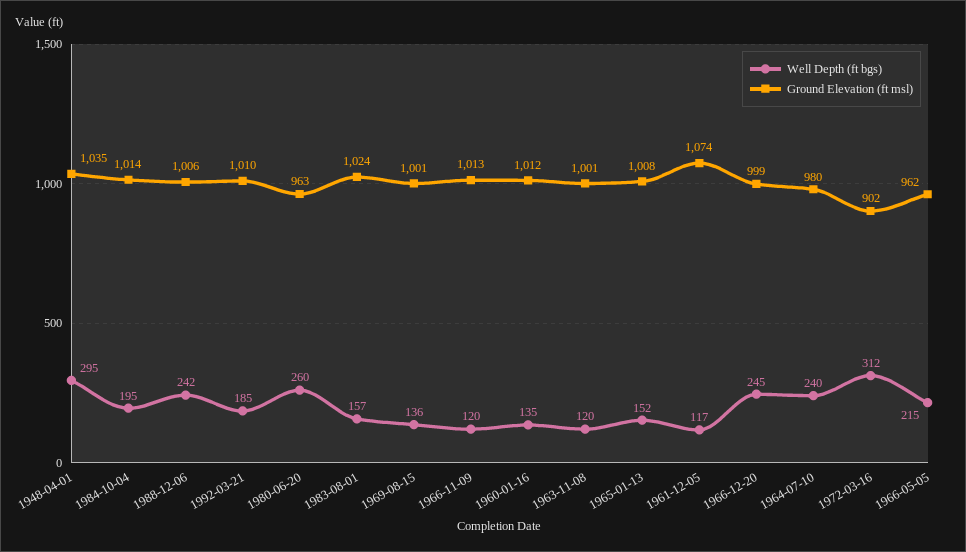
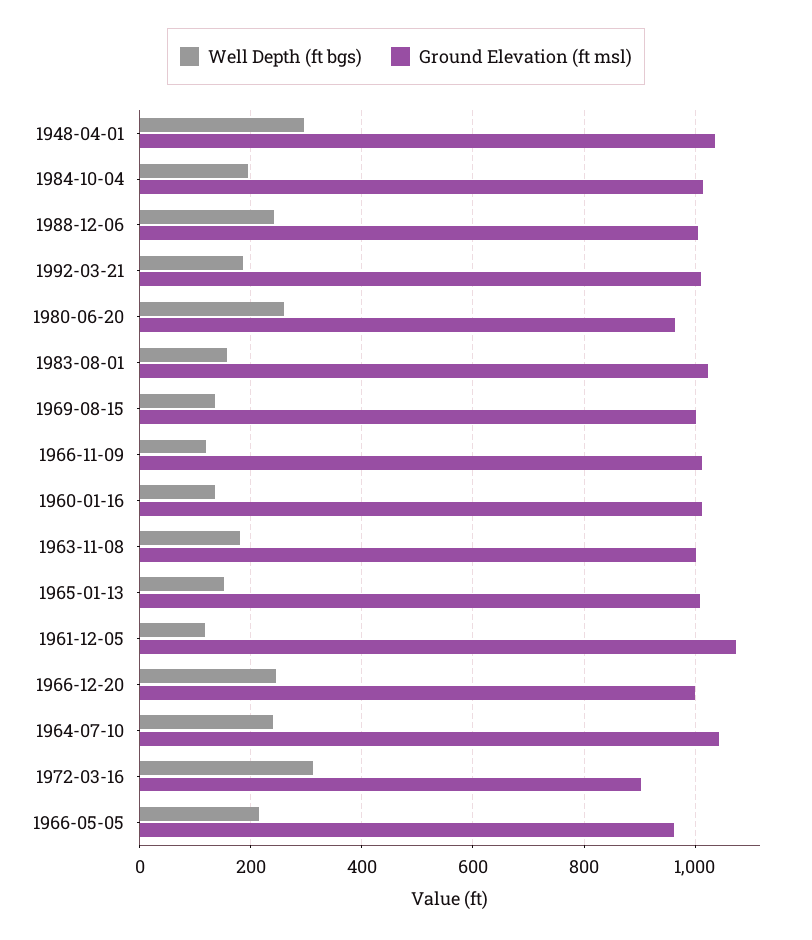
Well Depth (ft bgs), 1963-11-08: 120 -> 180
Ground Elevation (ft msl), 1964-07-10: 980 -> 1040

